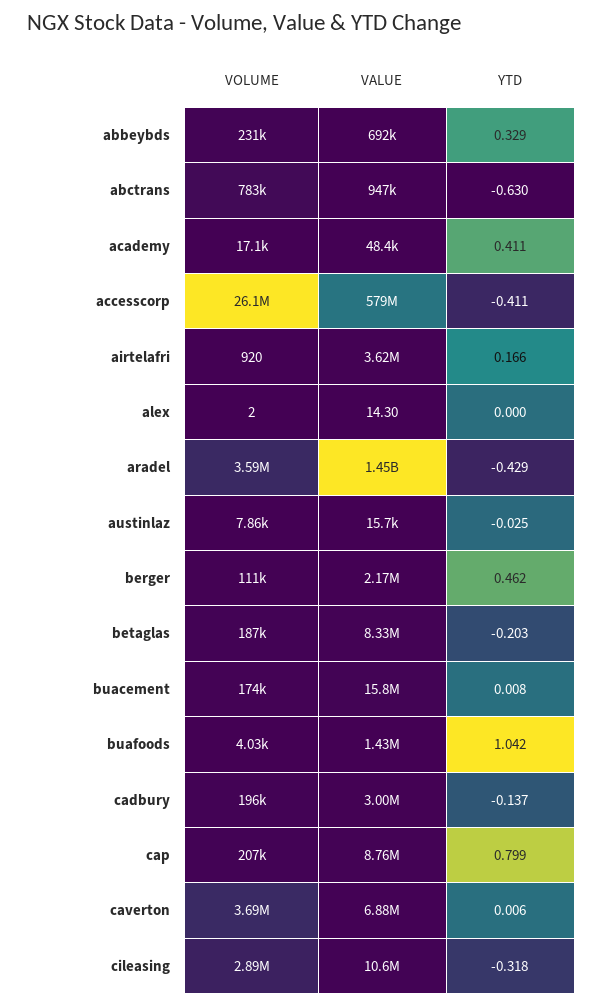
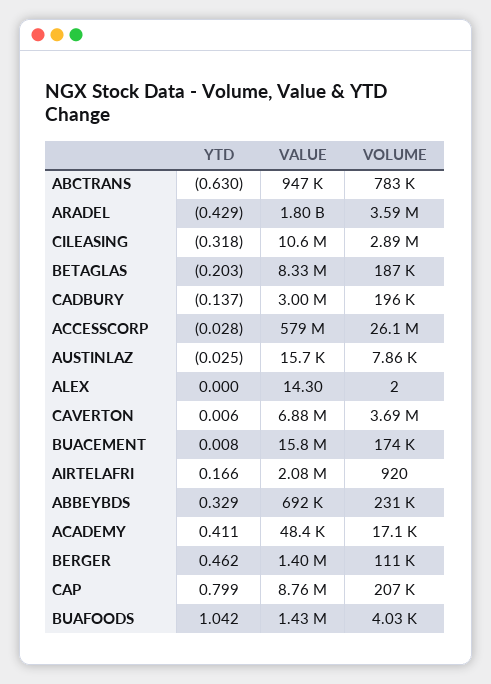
YTD, accesscorp: -0.411 -> -0.028
VALUE, airtelafri: 3620000 -> 2080000
VALUE, aradel: 1450000000 -> 1800000000
VALUE, berger: 2170000 -> 1400000

